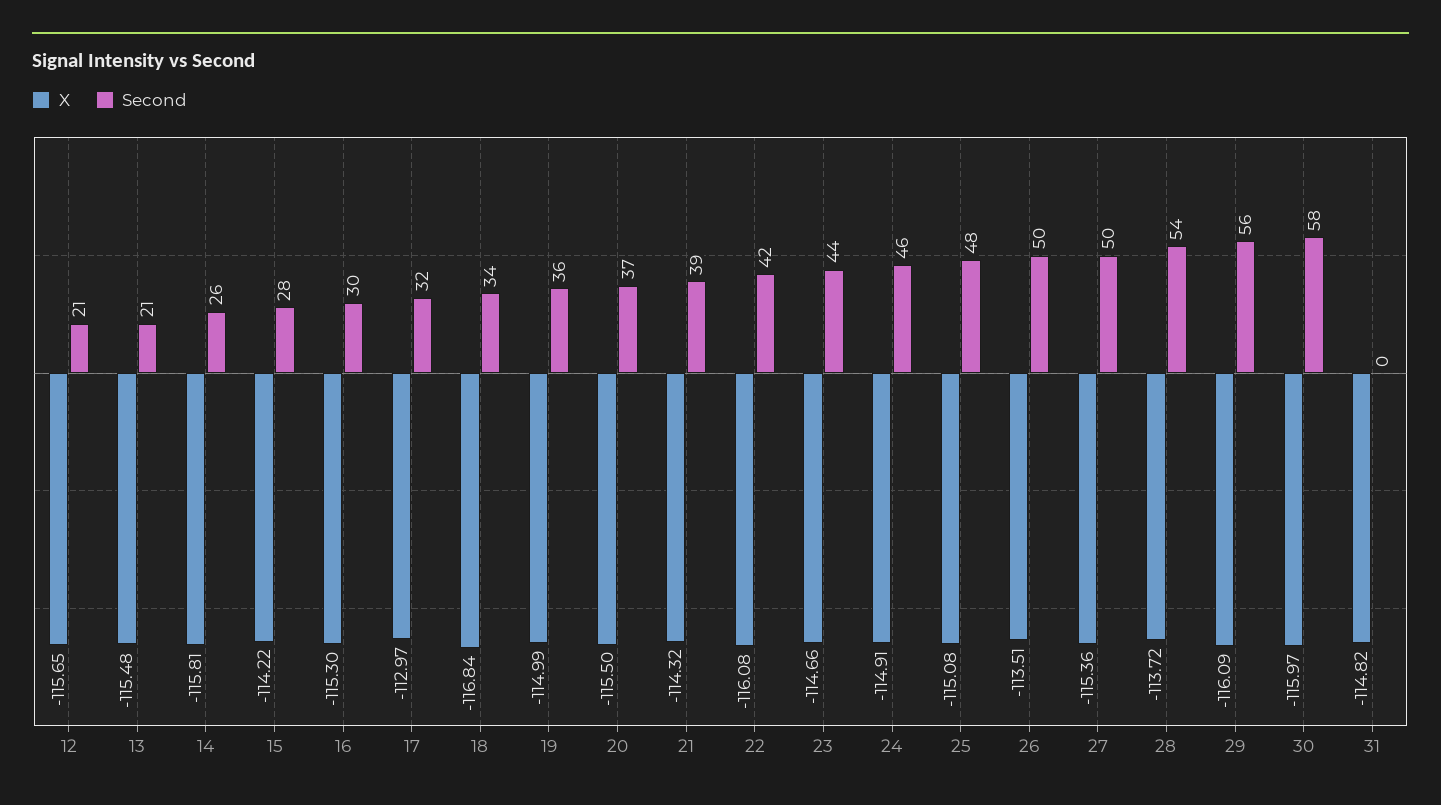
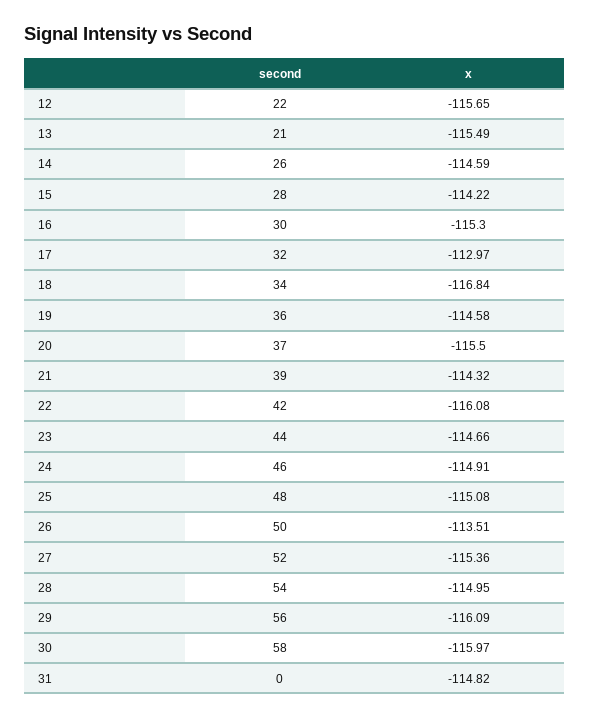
Second, 12: 21 -> 22
X, 13: -115.48 -> -115.49
X, 14: -115.81 -> -114.59
X, 19: -114.99 -> -114.58
Second, 27: 50 -> 52
X, 28: -113.72 -> -114.95

